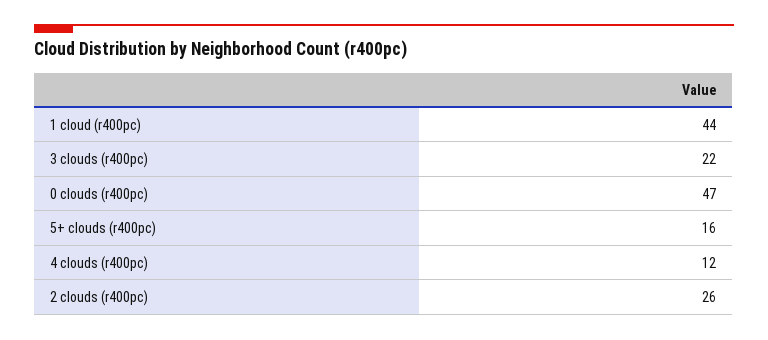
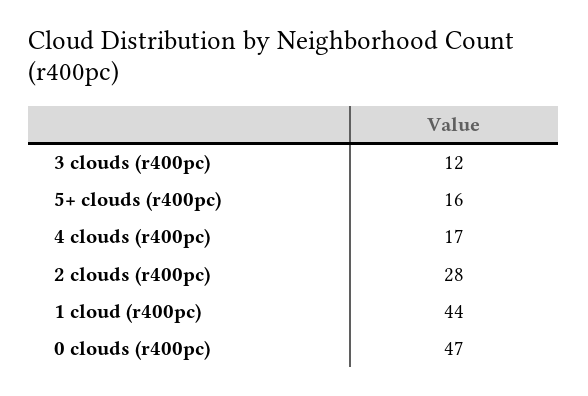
3 clouds (r400pc): 22 -> 12
4 clouds (r400pc): 12 -> 17
2 clouds (r400pc): 26 -> 28

